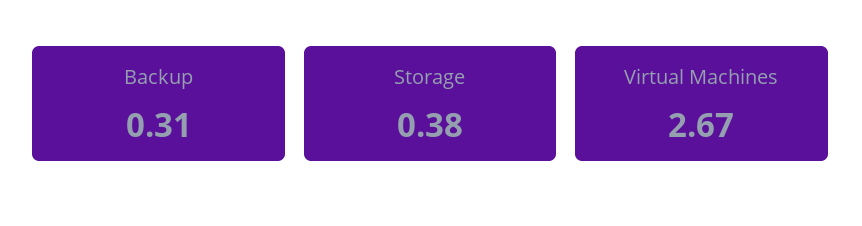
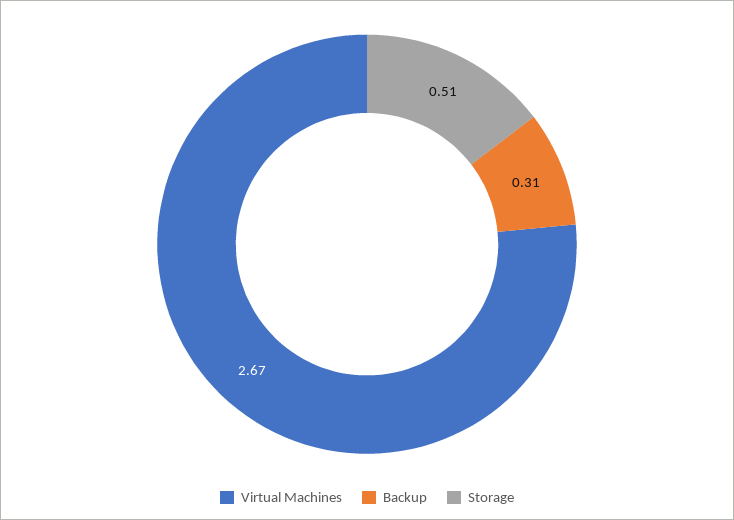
Storage: 0.38 -> 0.51

